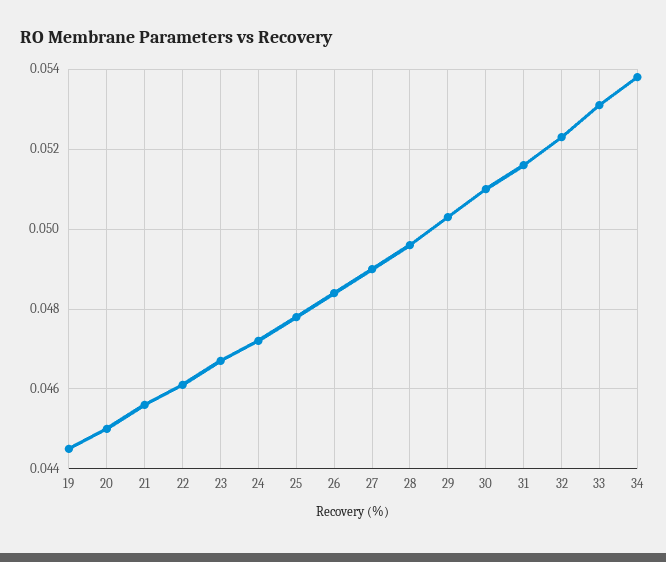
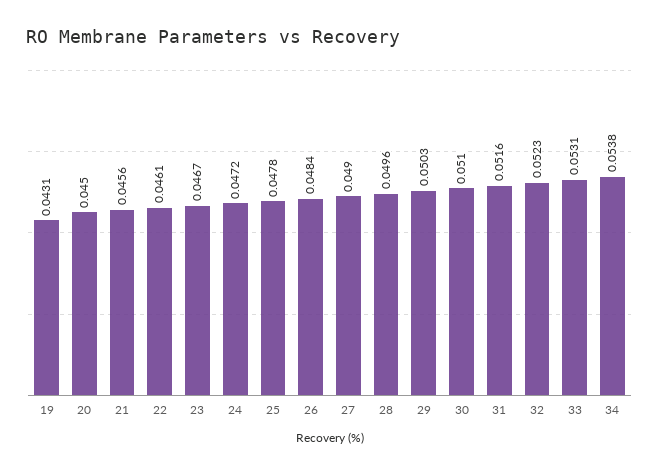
19: 0.0445 -> 0.0431

